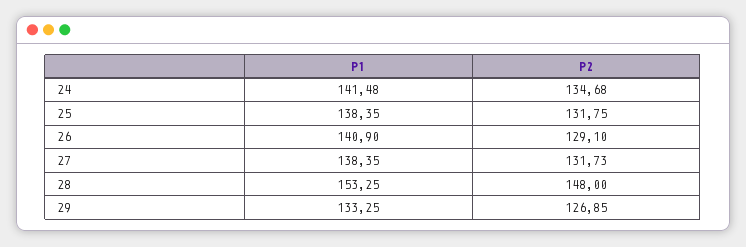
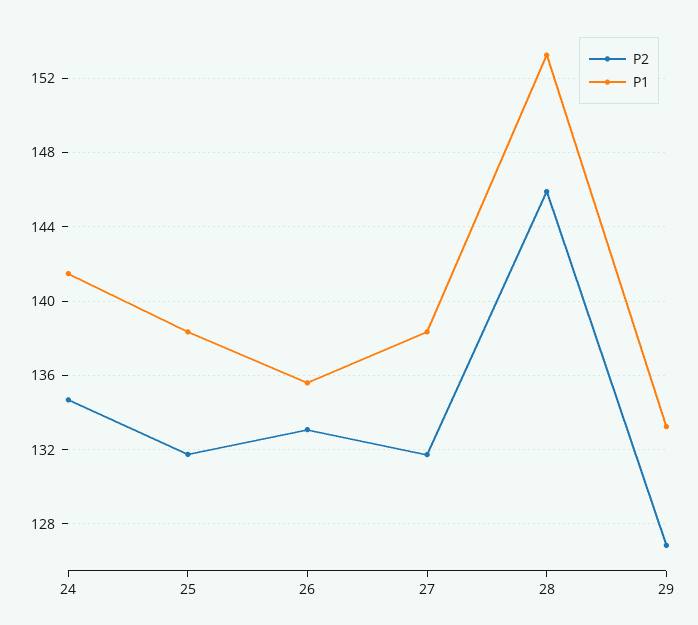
P1, 26: 140.9 -> 135.5
P2, 26: 129.1 -> 133
P2, 28: 148 -> 146

